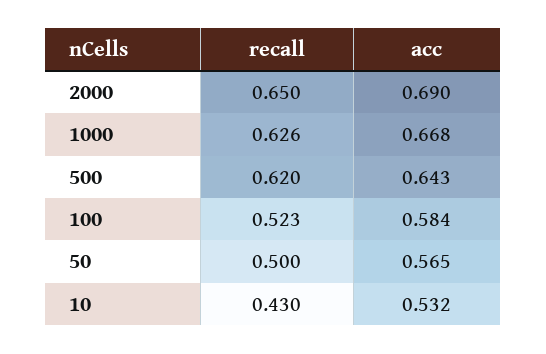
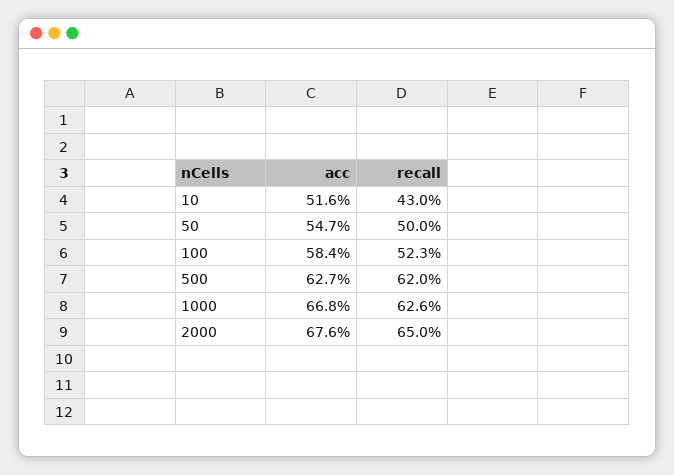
acc, 2000: 0.69 -> 0.676
acc, 500: 0.643 -> 0.627
acc, 50: 0.565 -> 0.547
acc, 10: 0.532 -> 0.516

